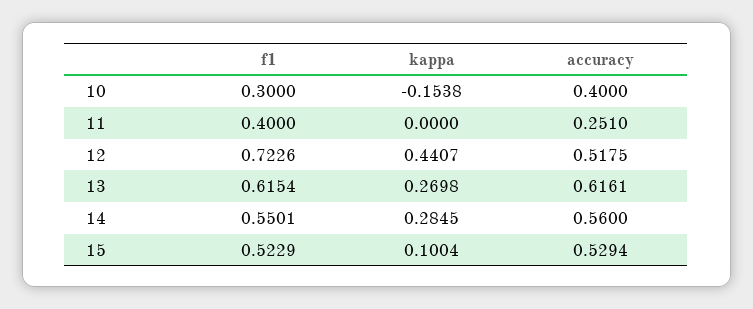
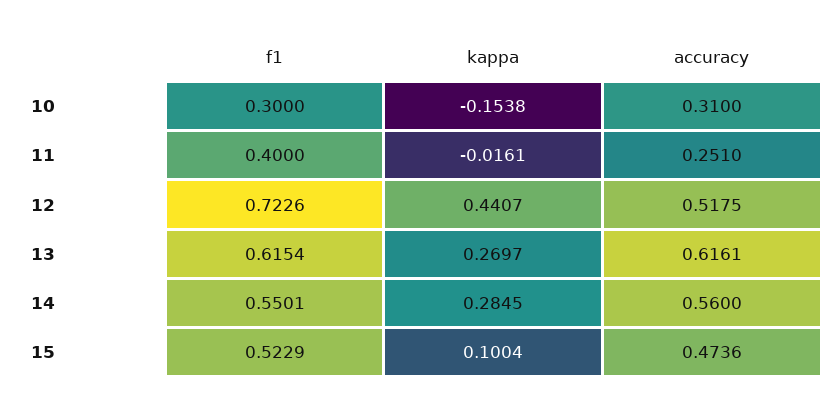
accuracy, 10: 0.4 -> 0.31
kappa, 11: 0 -> -0.0161
kappa, 13: 0.2698 -> 0.2697
accuracy, 15: 0.5294 -> 0.4736

